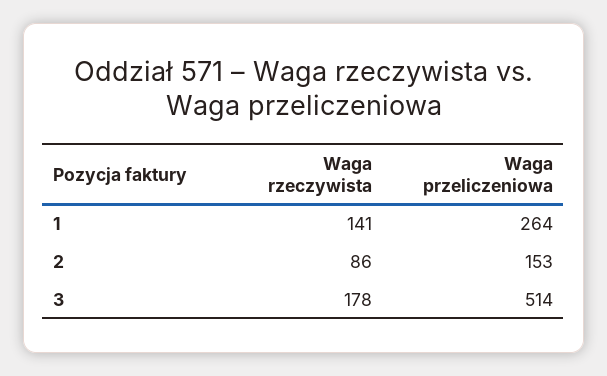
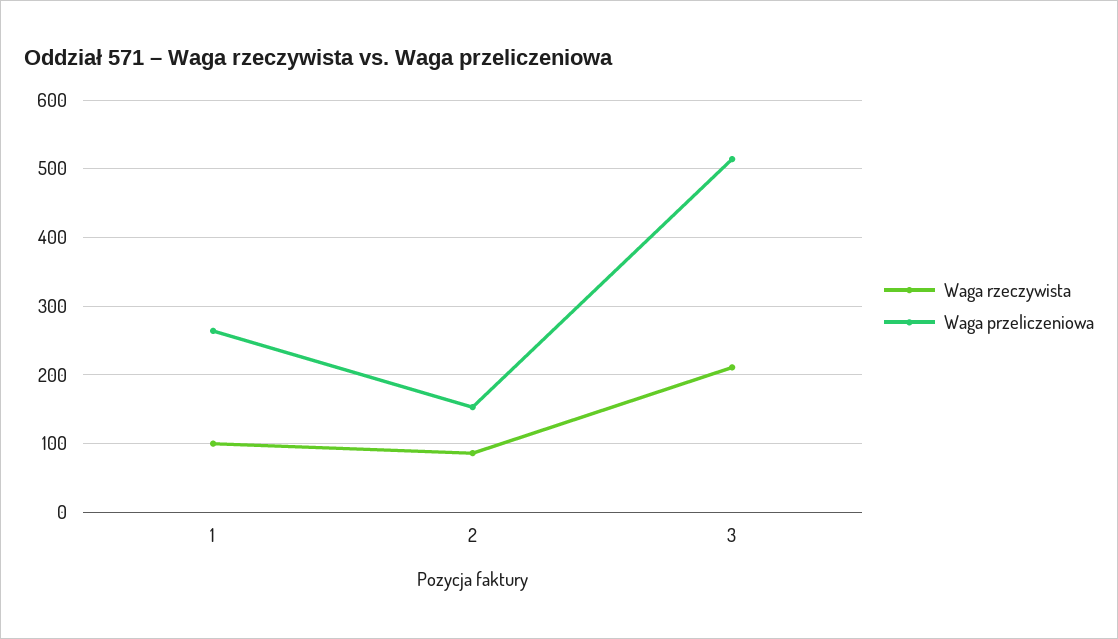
Waga rzeczywista, 1: 141 -> 100
Waga rzeczywista, 3: 178 -> 210

